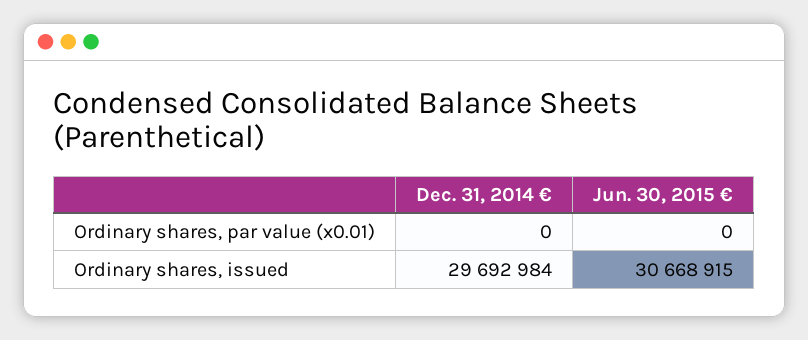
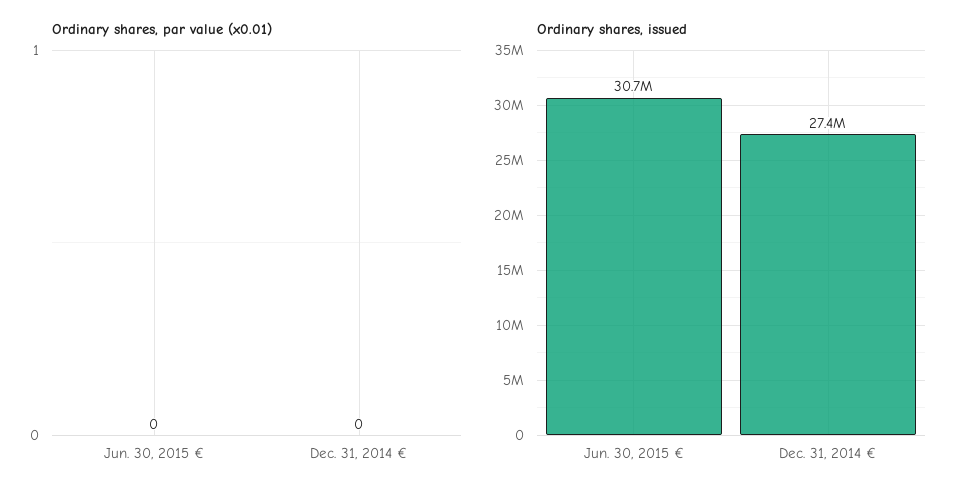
Ordinary shares, issued, Dec. 31, 2014 €: 29692984 -> 27400000

